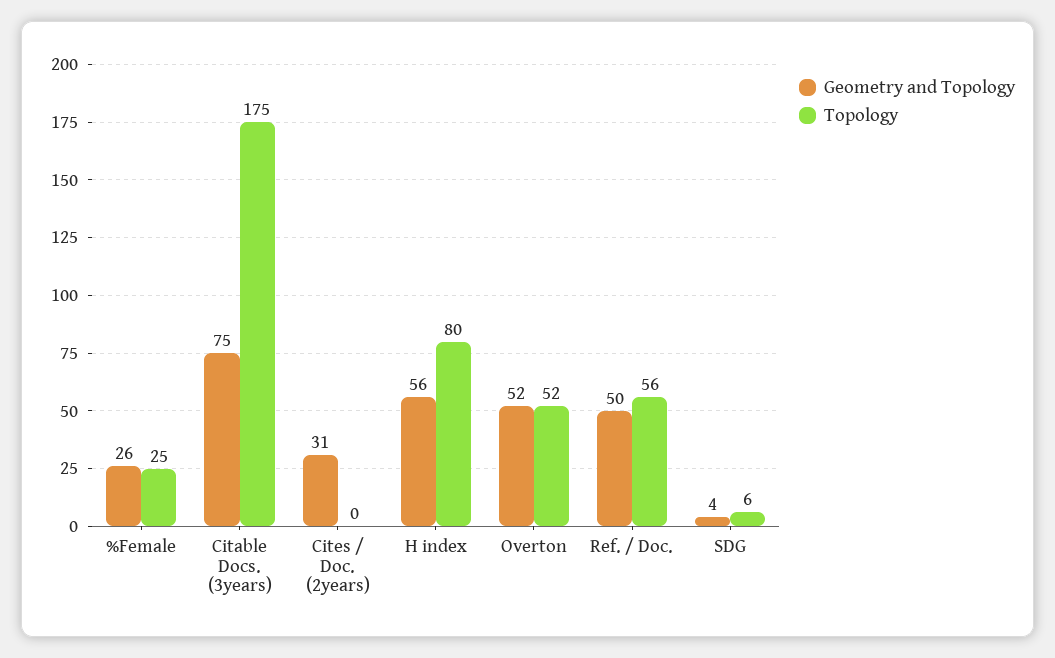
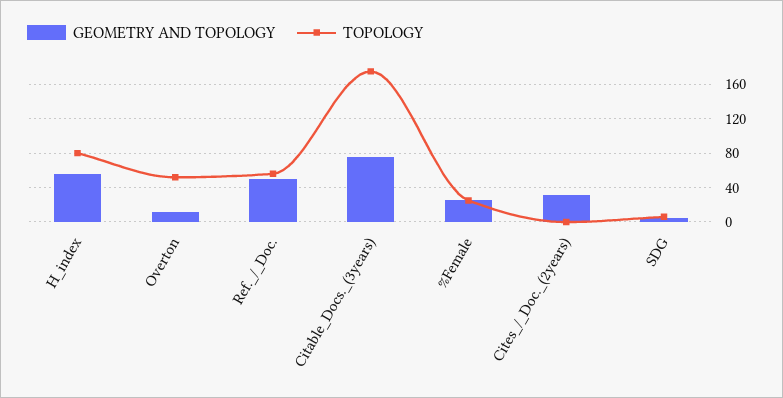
Geometry and Topology, Overton: 52 -> 10

